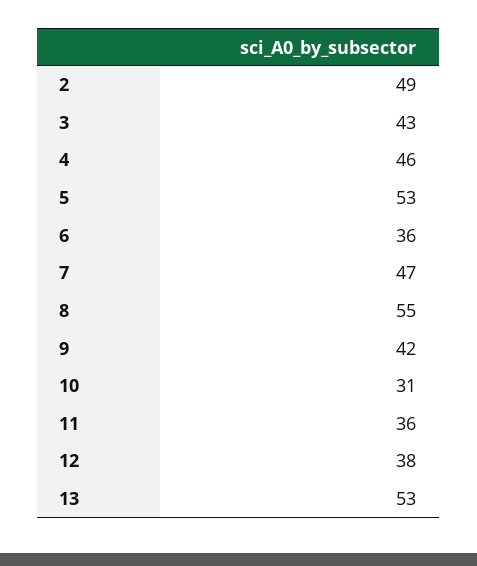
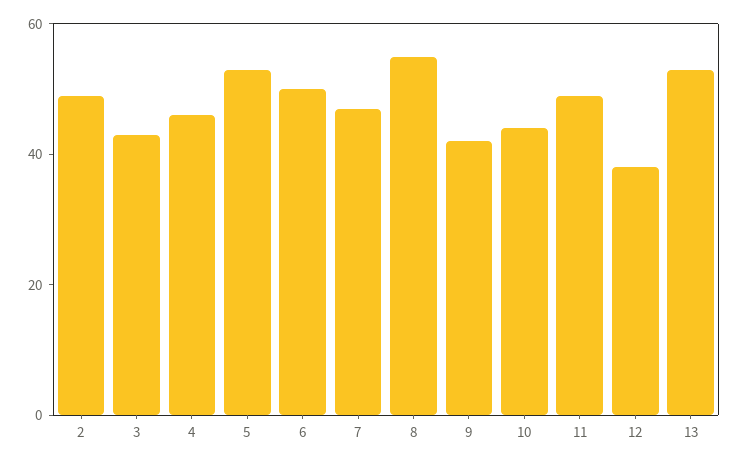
6: 36 -> 50
10: 31 -> 45
11: 36 -> 50

